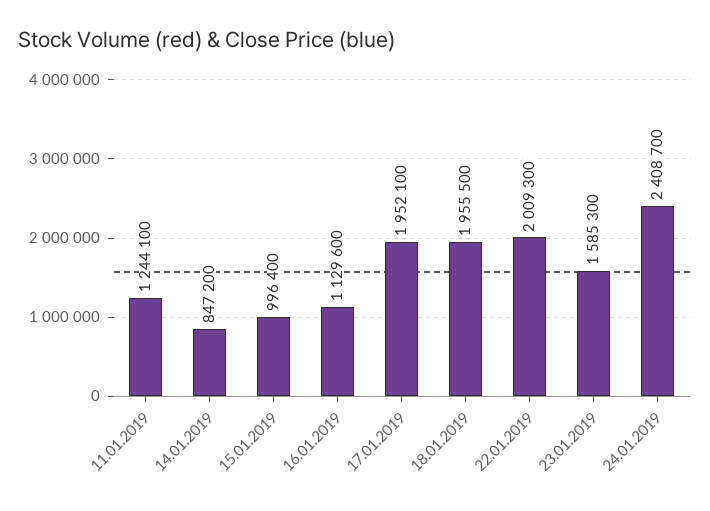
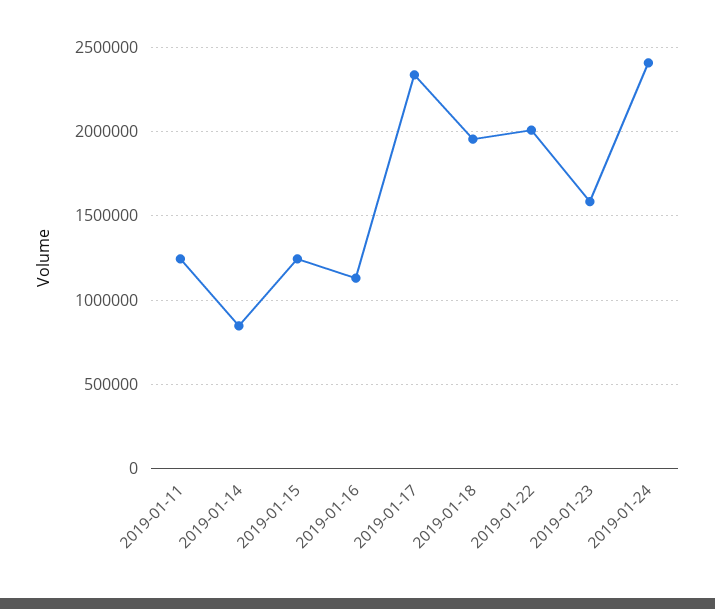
15.01.2019: 996400 -> 1250000
17.01.2019: 1952100 -> 2350000

